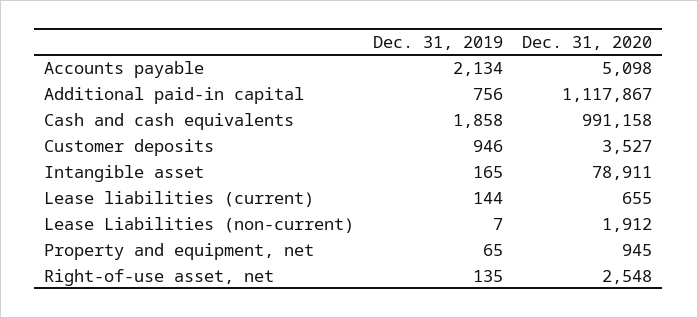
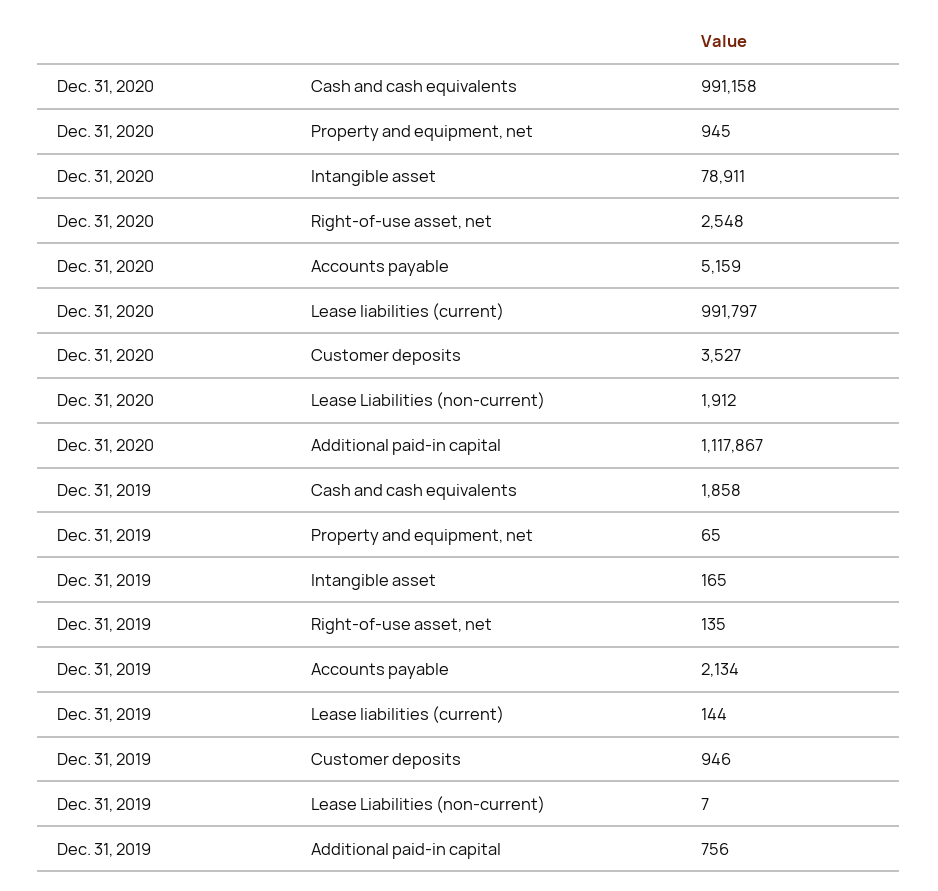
Dec. 31, 2020, Accounts payable: 5098 -> 5159
Dec. 31, 2020, Lease liabilities (current): 655 -> 991797

